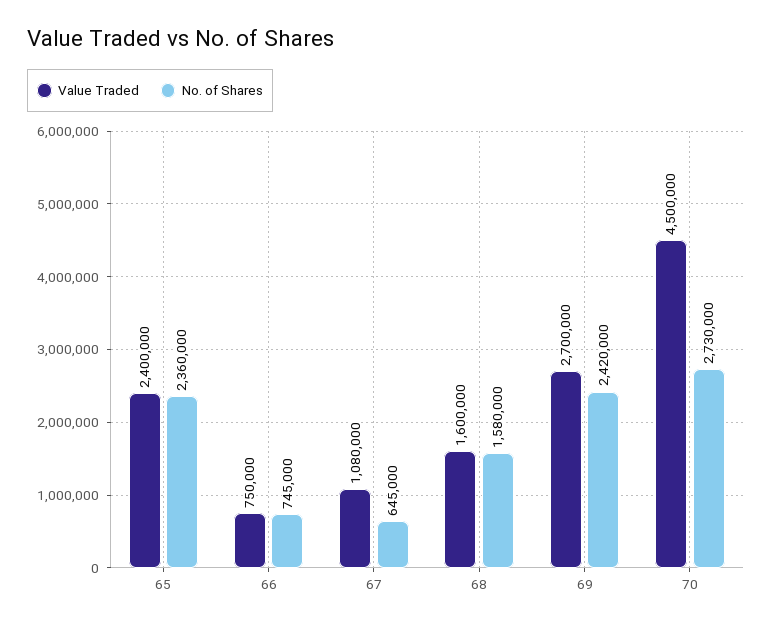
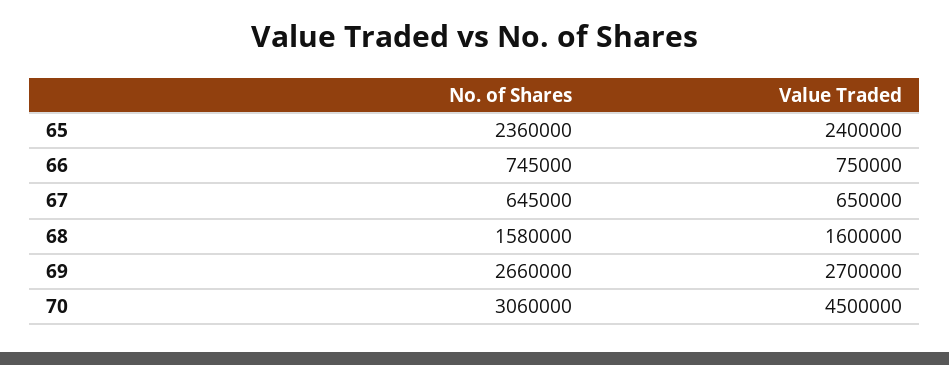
Value Traded, 67: 1080000 -> 650000
No. of Shares, 69: 2420000 -> 2660000
No. of Shares, 70: 2730000 -> 3060000

